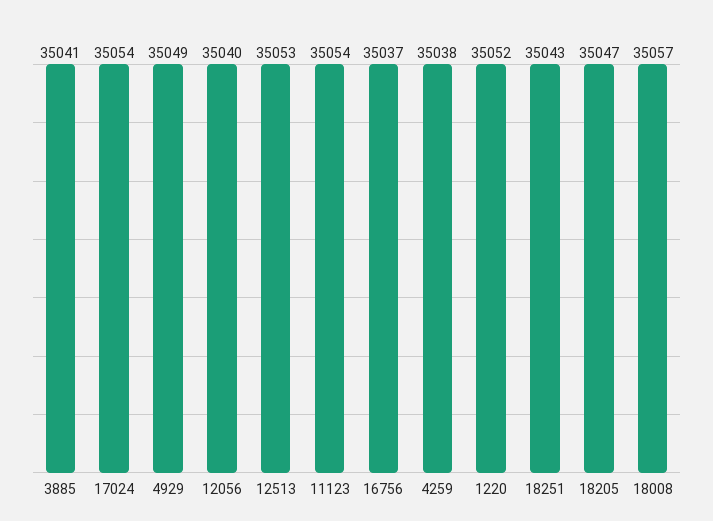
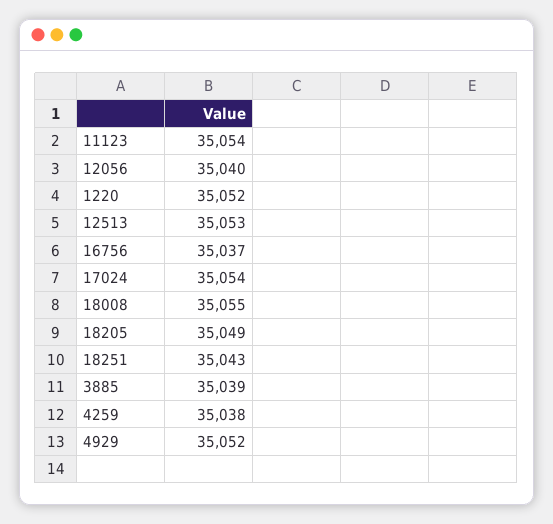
3885: 35041 -> 35039
4929: 35049 -> 35052
18205: 35047 -> 35049
18008: 35057 -> 35055

